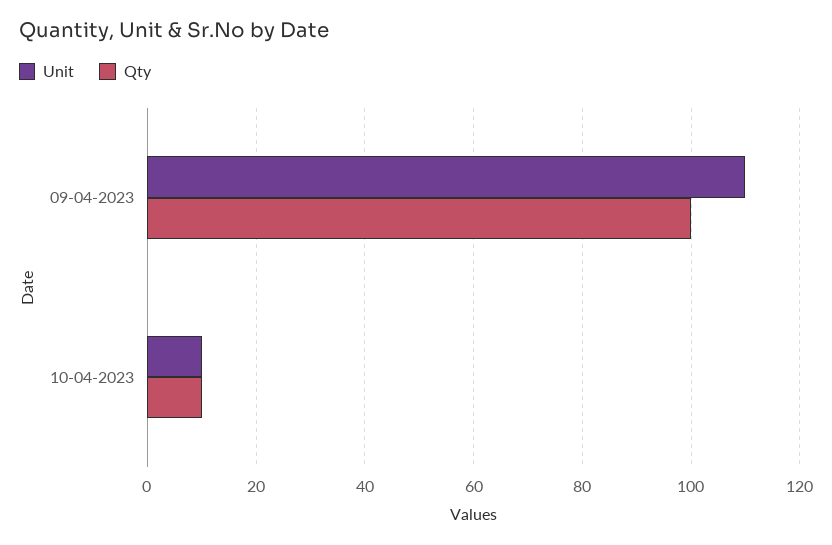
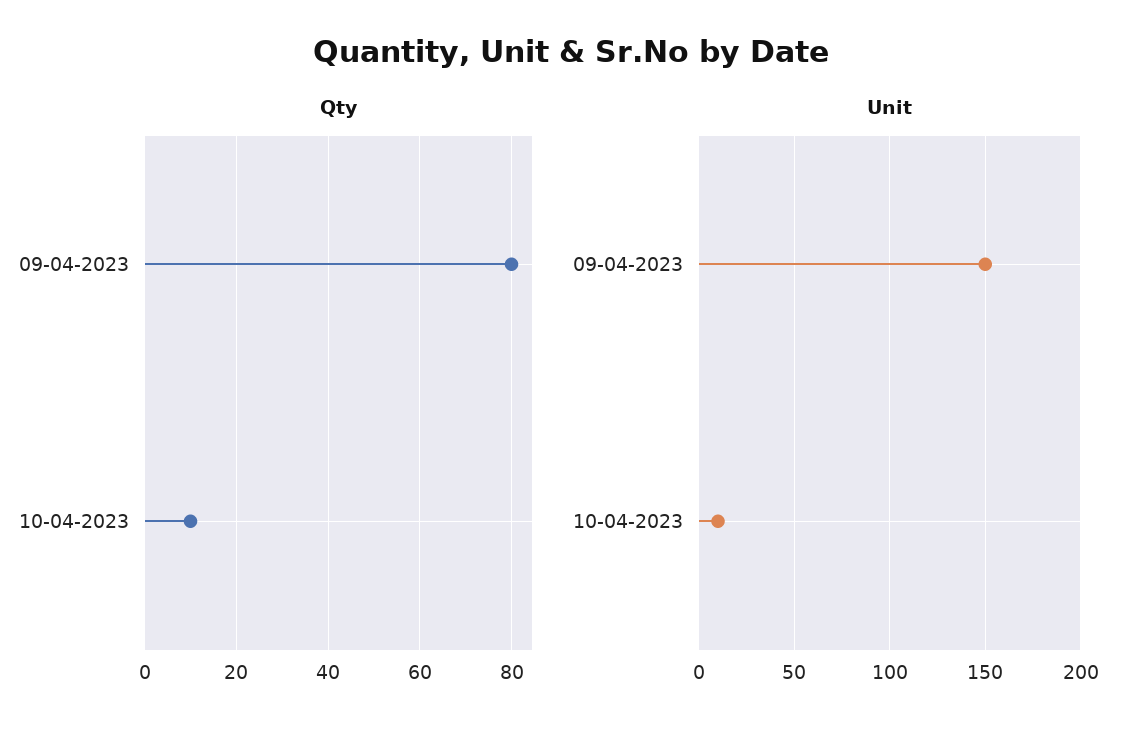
Unit, 09-04-2023: 110 -> 150
Qty, 09-04-2023: 100 -> 80

